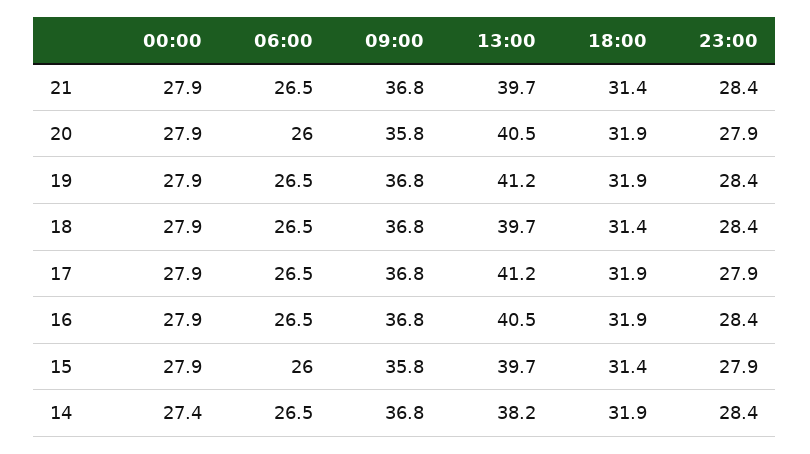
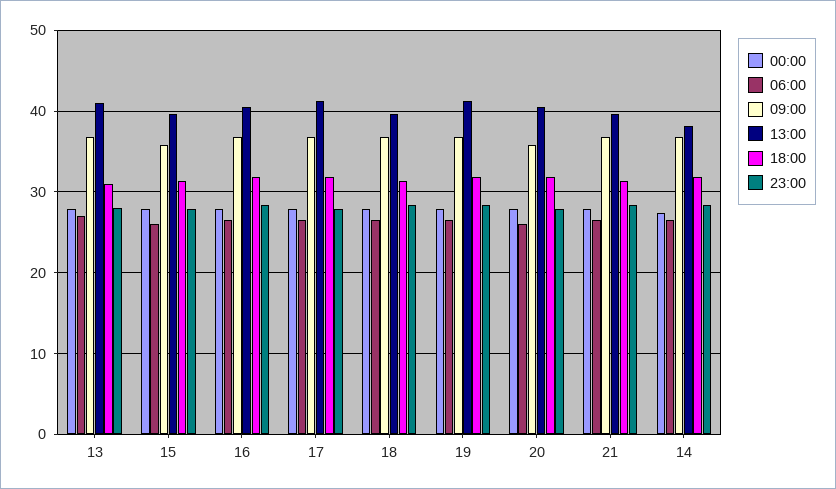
00:00, 13: none -> 28
06:00, 13: none -> 27
09:00, 13: none -> 37
13:00, 13: none -> 41
18:00, 13: none -> 31
23:00, 13: none -> 28

